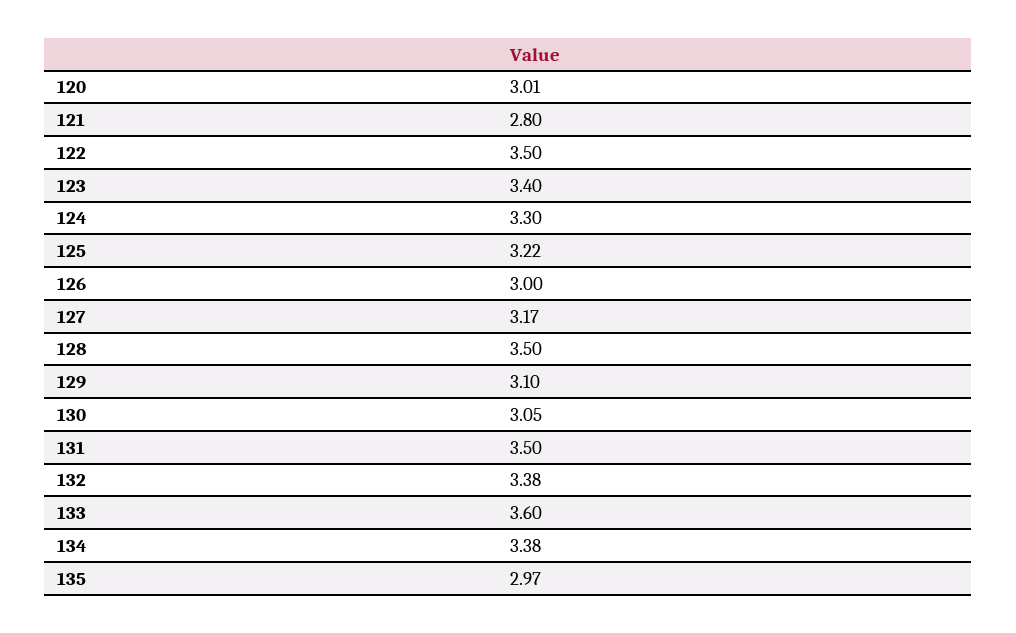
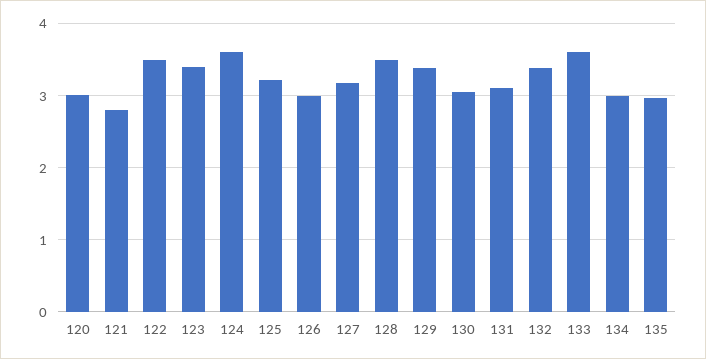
124: 3.3 -> 3.6
129: 3.1 -> 3.4
131: 3.5 -> 3.1
134: 3.38 -> 3

